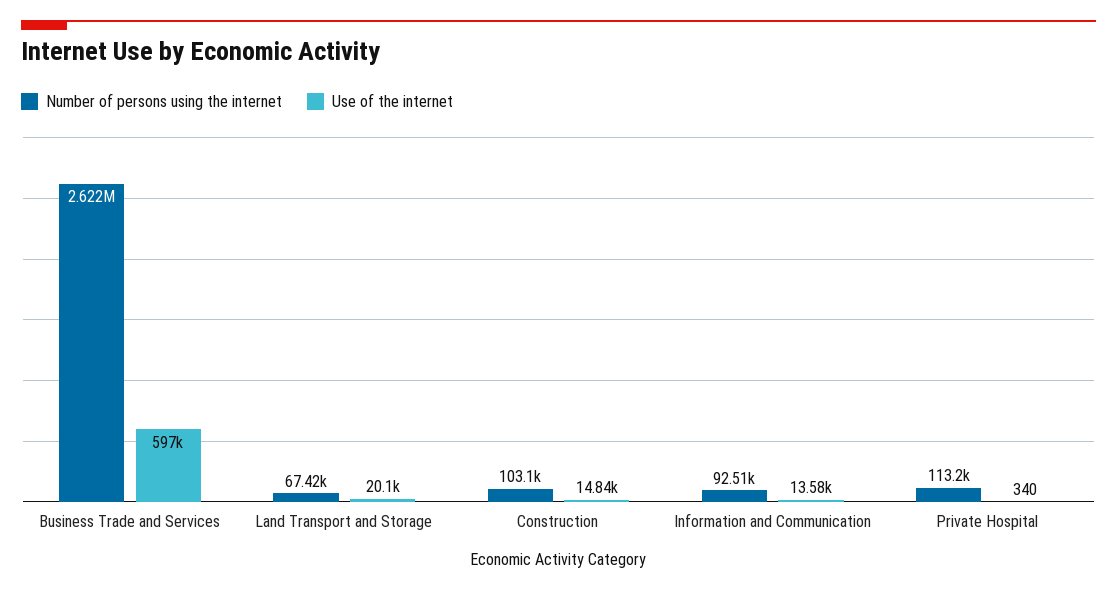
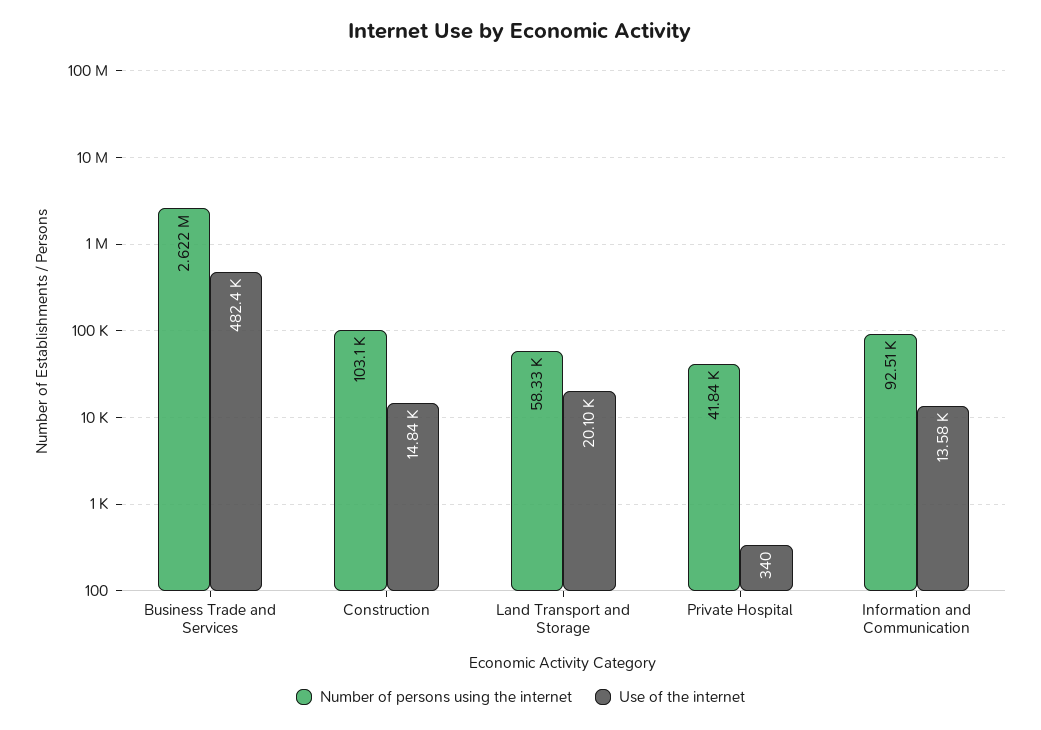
Use of the internet, Business Trade and Services: 597000 -> 482400
Number of persons using the internet, Land Transport and Storage: 67420 -> 58330
Number of persons using the internet, Private Hospital: 113200 -> 41840

